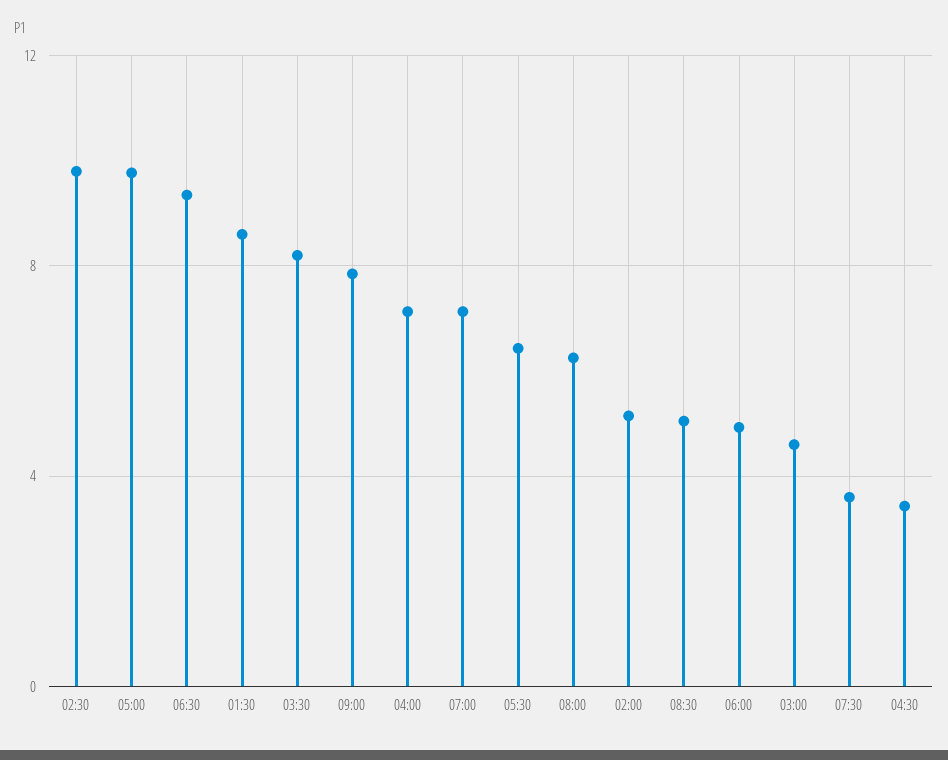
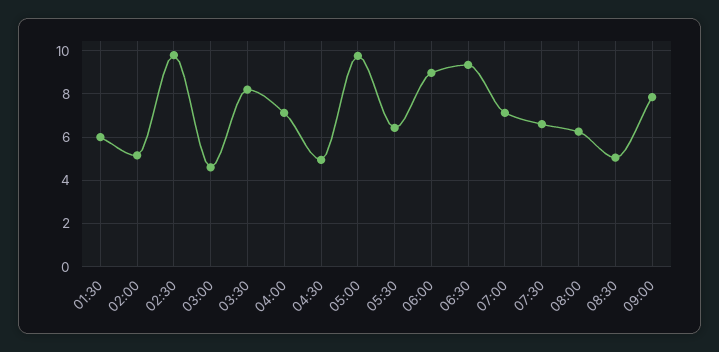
01:30: 8.5 -> 6
06:00: 5 -> 9
07:30: 3.5 -> 6.5
04:30: 3.5 -> 5

